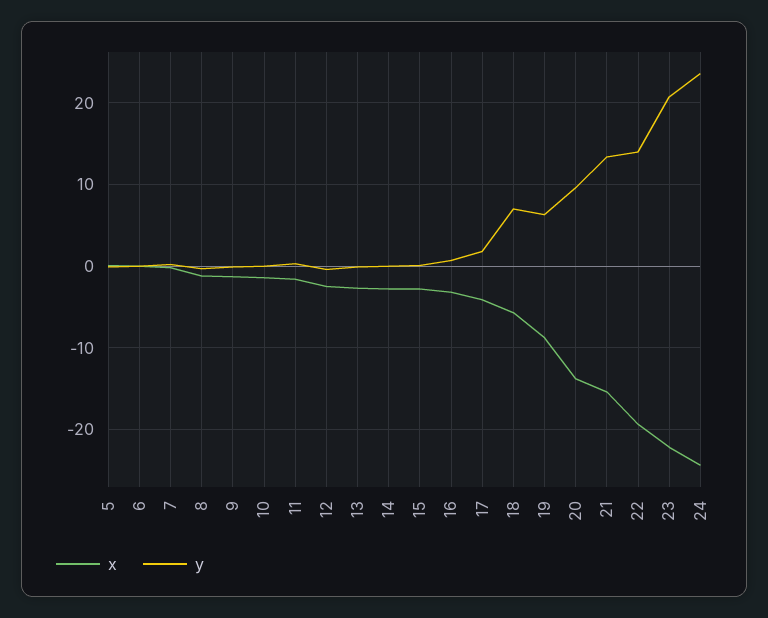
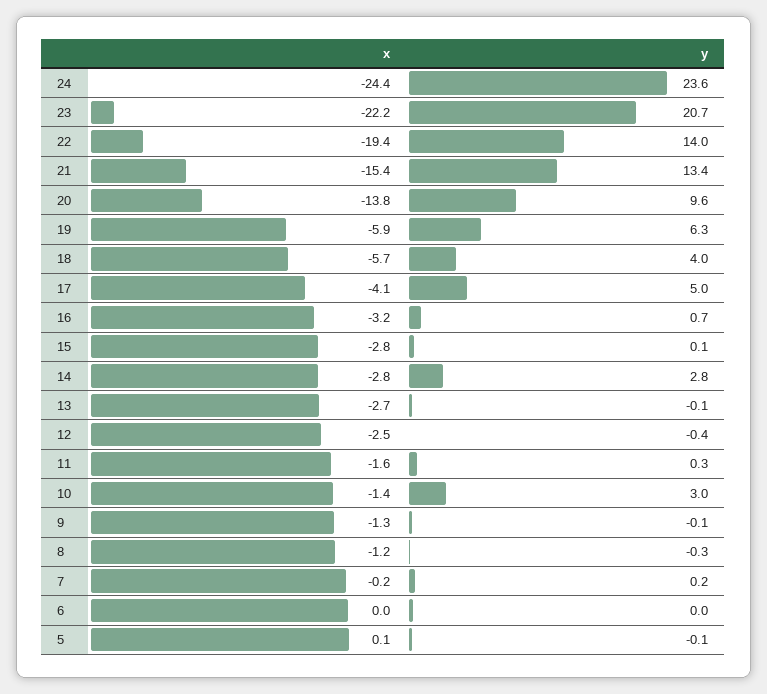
y, 10: 0 -> 3
y, 14: 0 -> 2.8
y, 17: 2 -> 5
y, 18: 7 -> 4
x, 19: -9 -> -5.9

